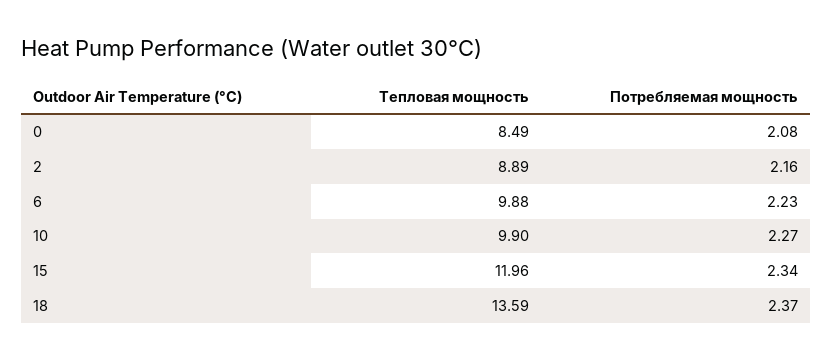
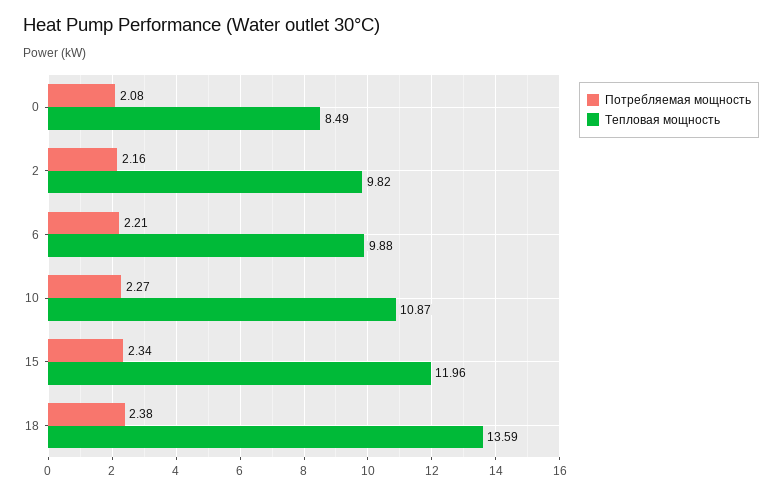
Тепловая мощность, 2: 8.89 -> 9.82
Потребляемая мощность, 6: 2.23 -> 2.21
Тепловая мощность, 10: 9.9 -> 10.87
Потребляемая мощность, 18: 2.37 -> 2.38

